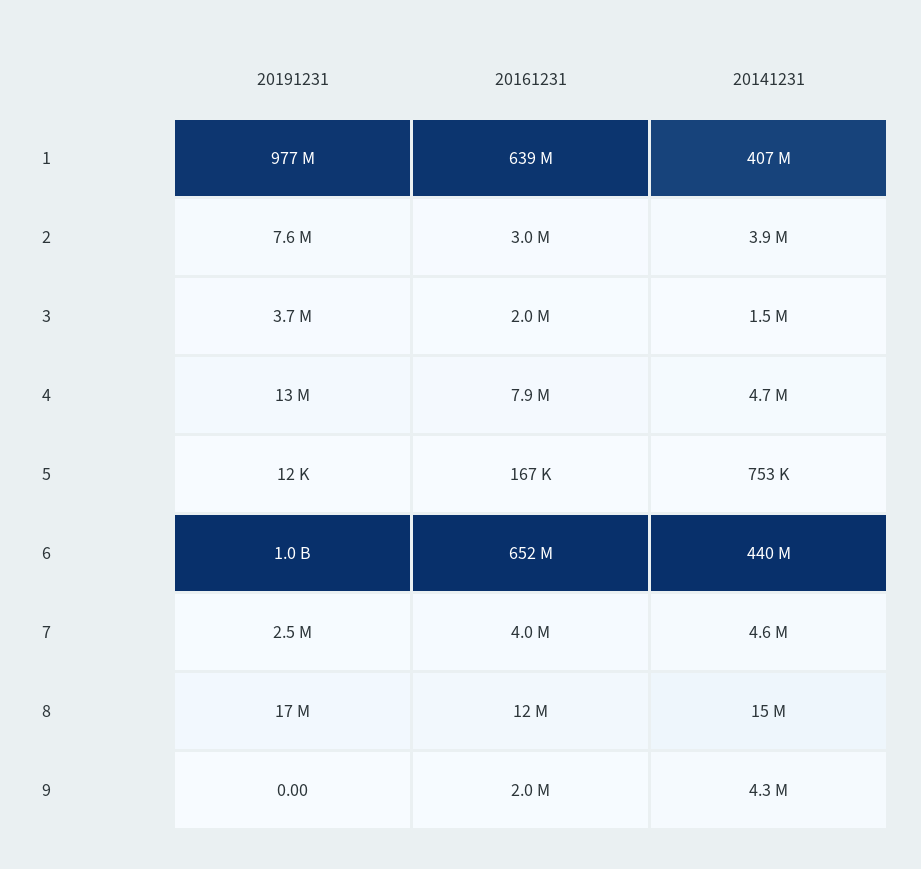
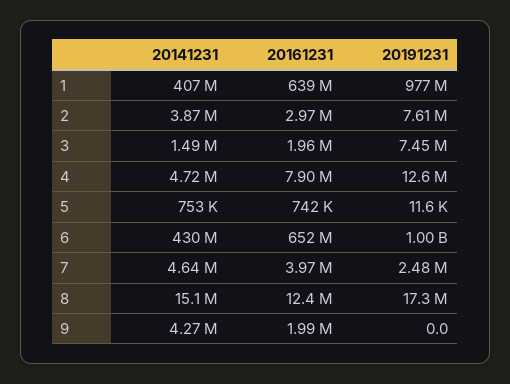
20191231, 3: 3700000 -> 7450000
20161231, 5: 167000 -> 742000
20141231, 6: 440000000 -> 430000000

